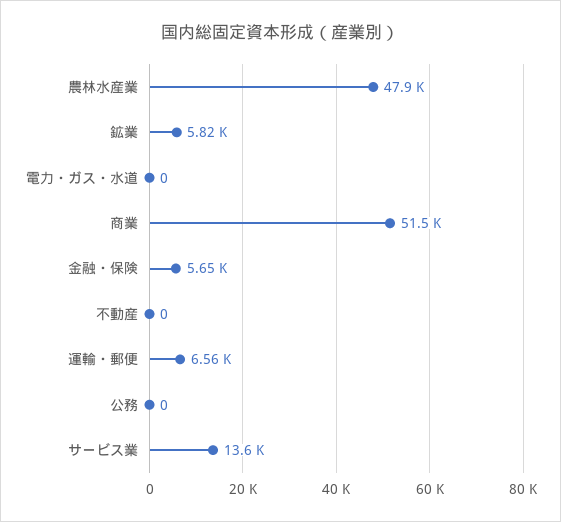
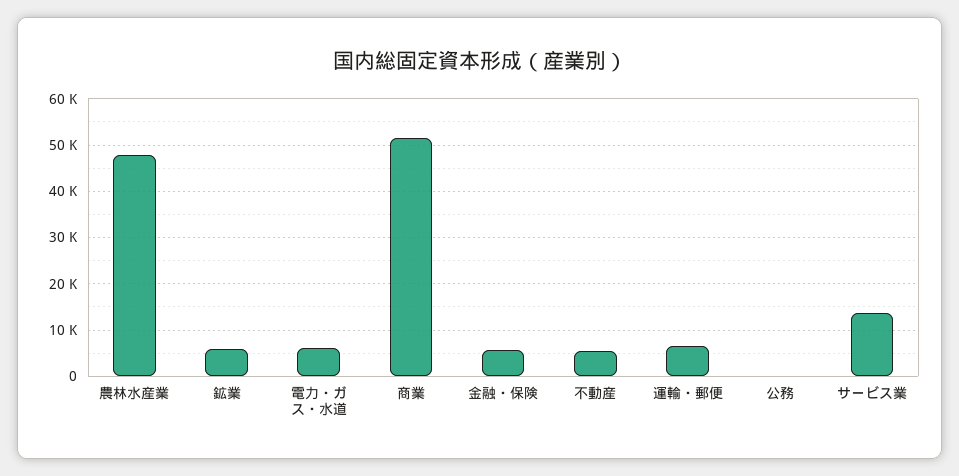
電力・ガス・水道: 0 -> 6000
不動産: 0 -> 6000

